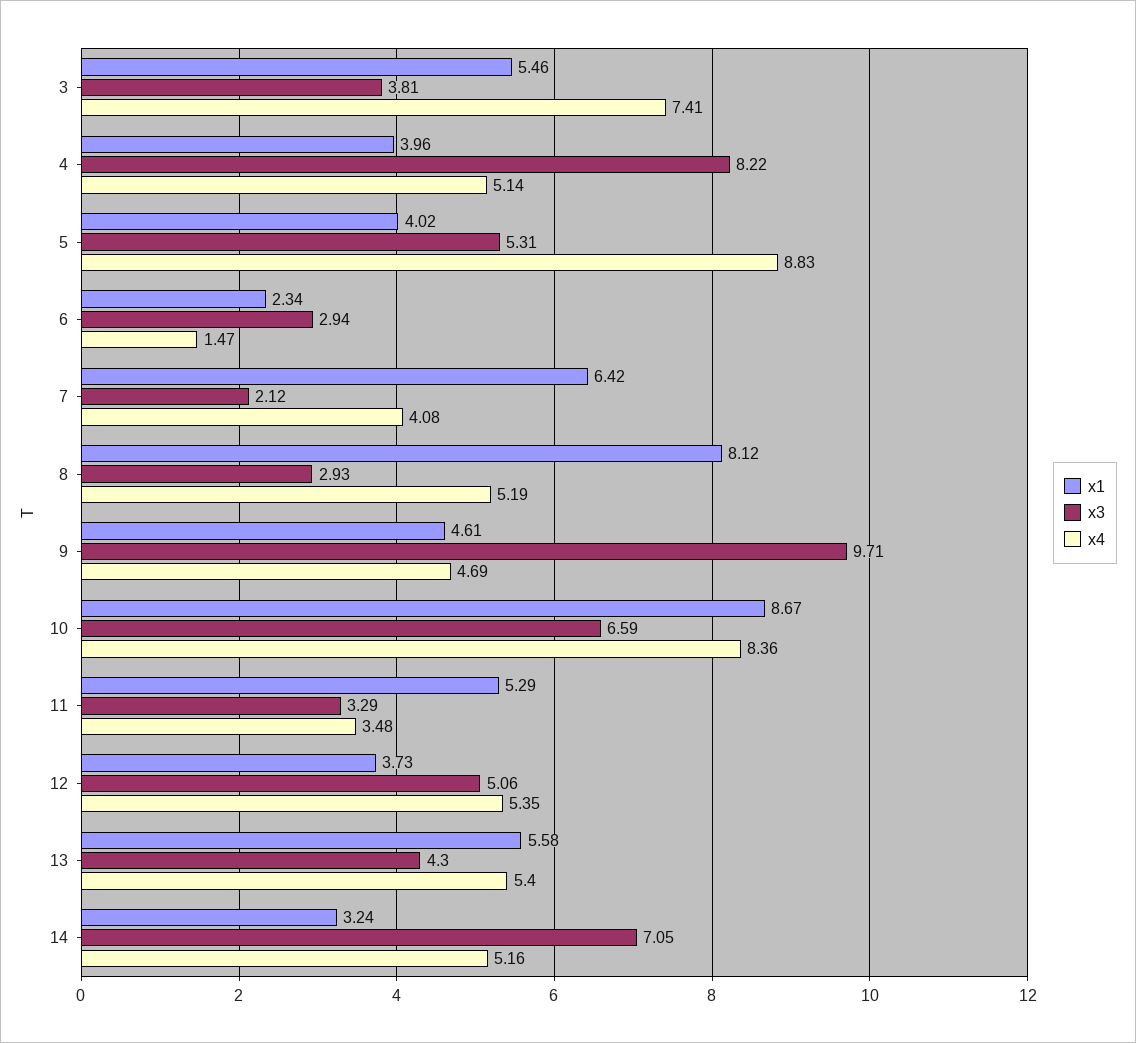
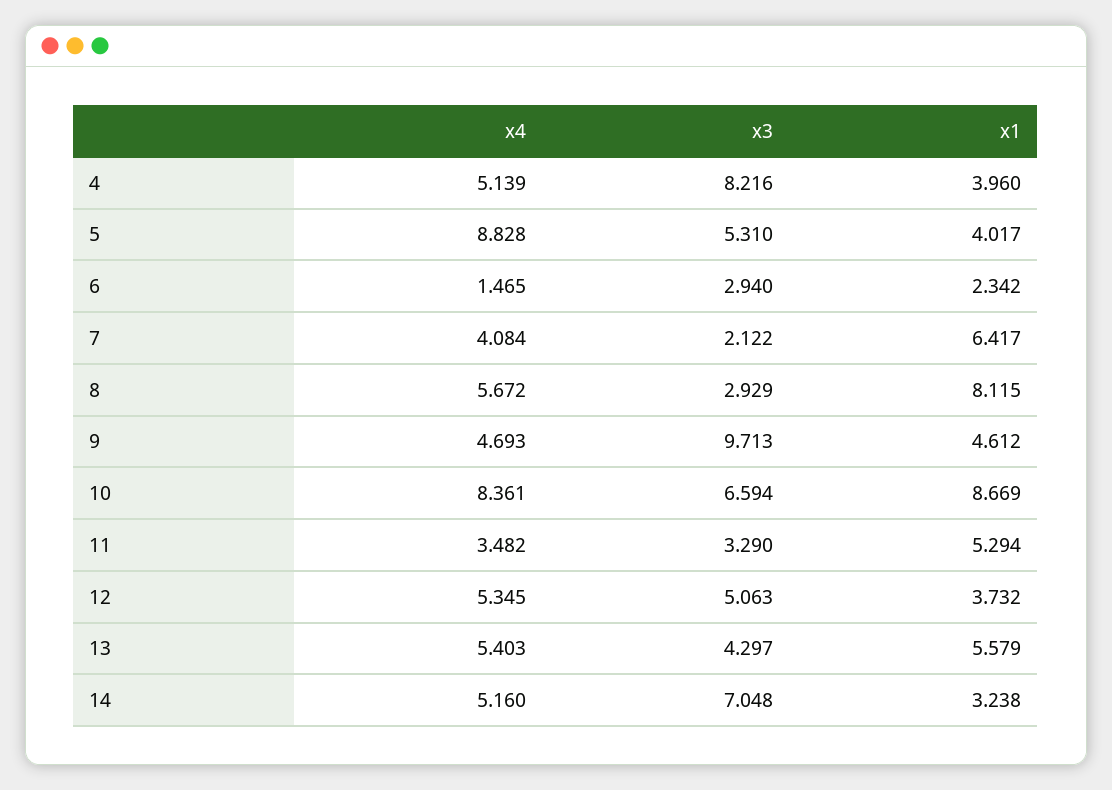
x1, 3: 5.46 -> none
x3, 3: 3.81 -> none
x4, 3: 7.41 -> none
x4, 8: 5.19 -> 5.672

